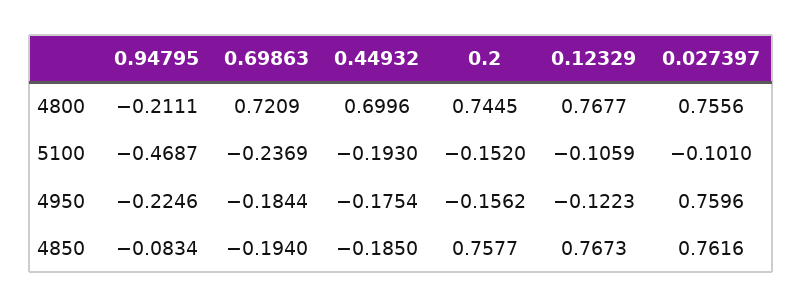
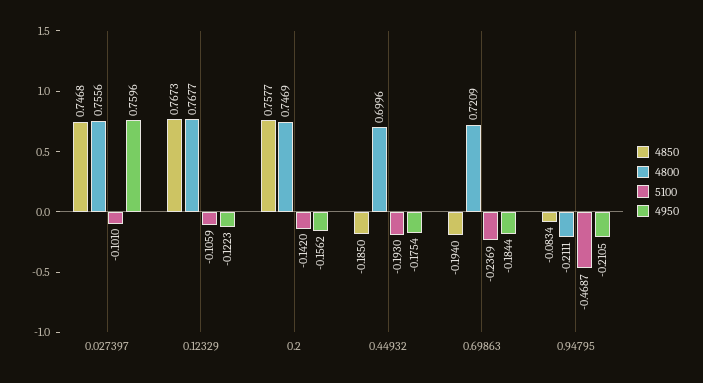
4800, 0.2: 0.7445 -> 0.7469
5100, 0.2: -0.152 -> -0.142
4950, 0.94795: -0.2246 -> -0.2105
4850, 0.027397: 0.7616 -> 0.7468

